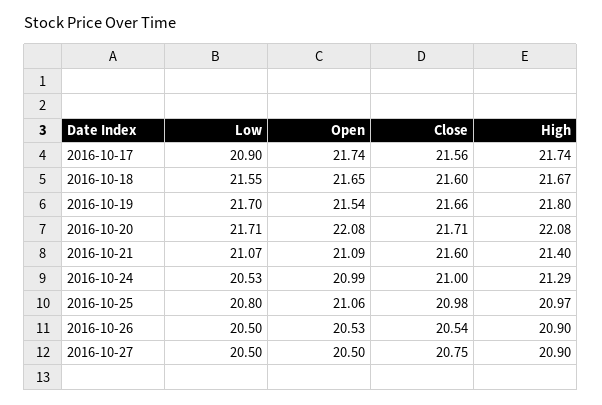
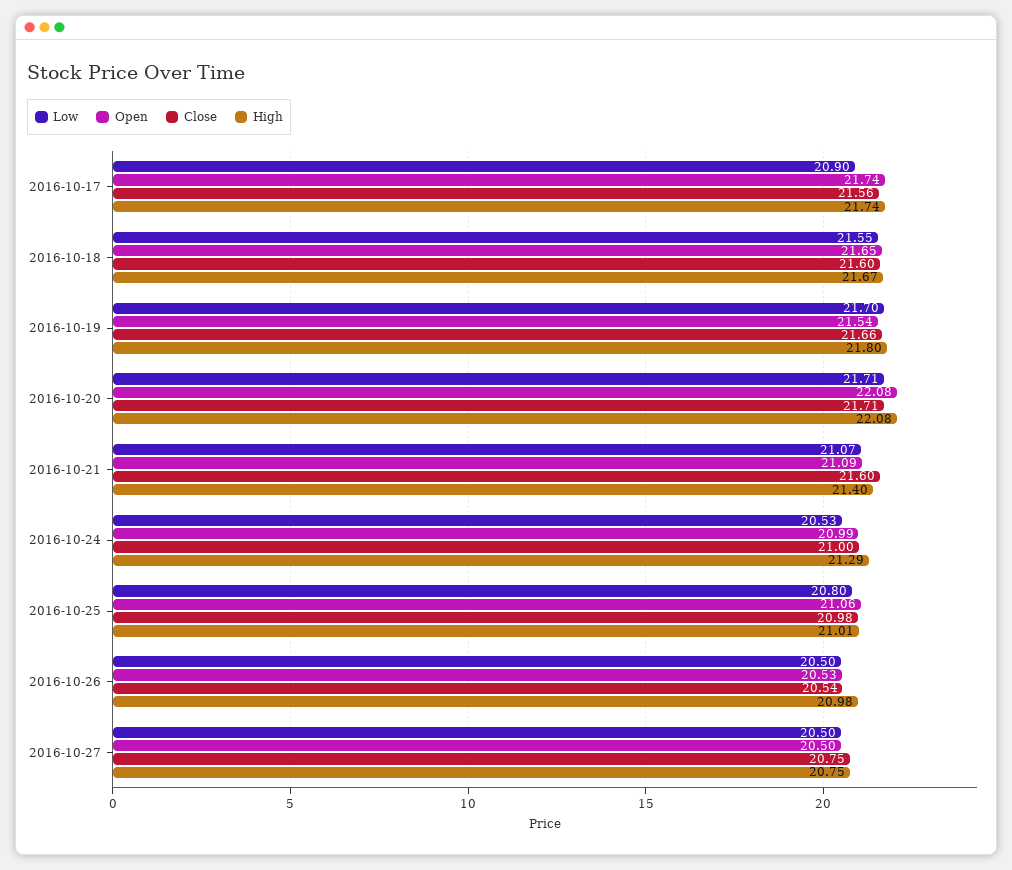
High, 2016-10-25: 20.97 -> 21.01
High, 2016-10-26: 20.9 -> 20.98
High, 2016-10-27: 20.9 -> 20.75

